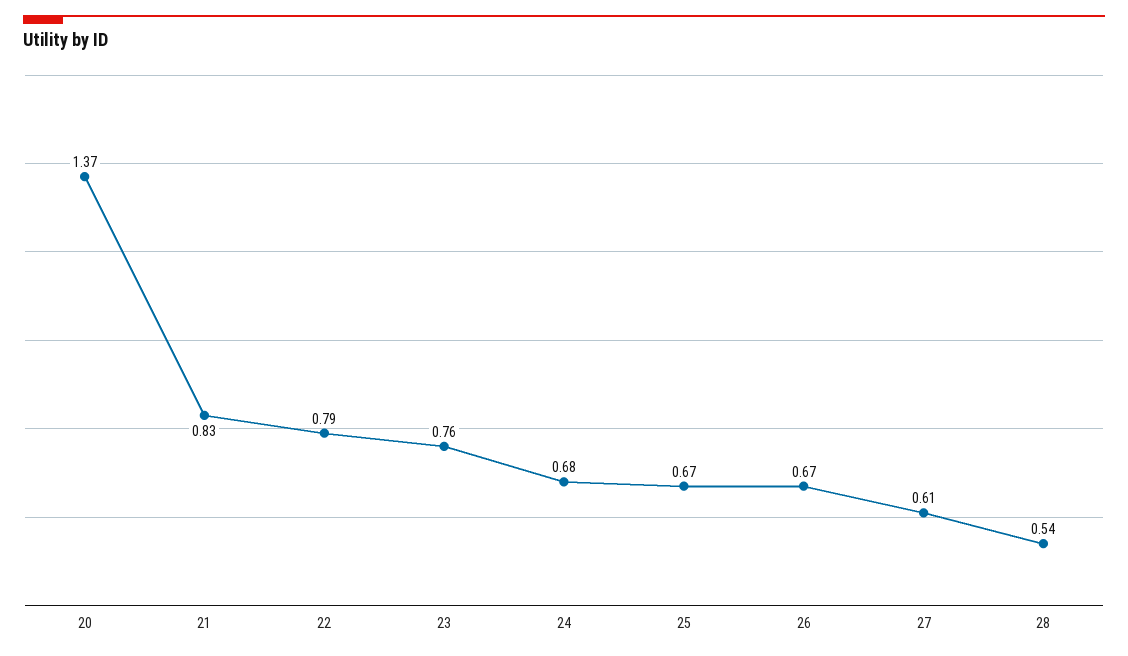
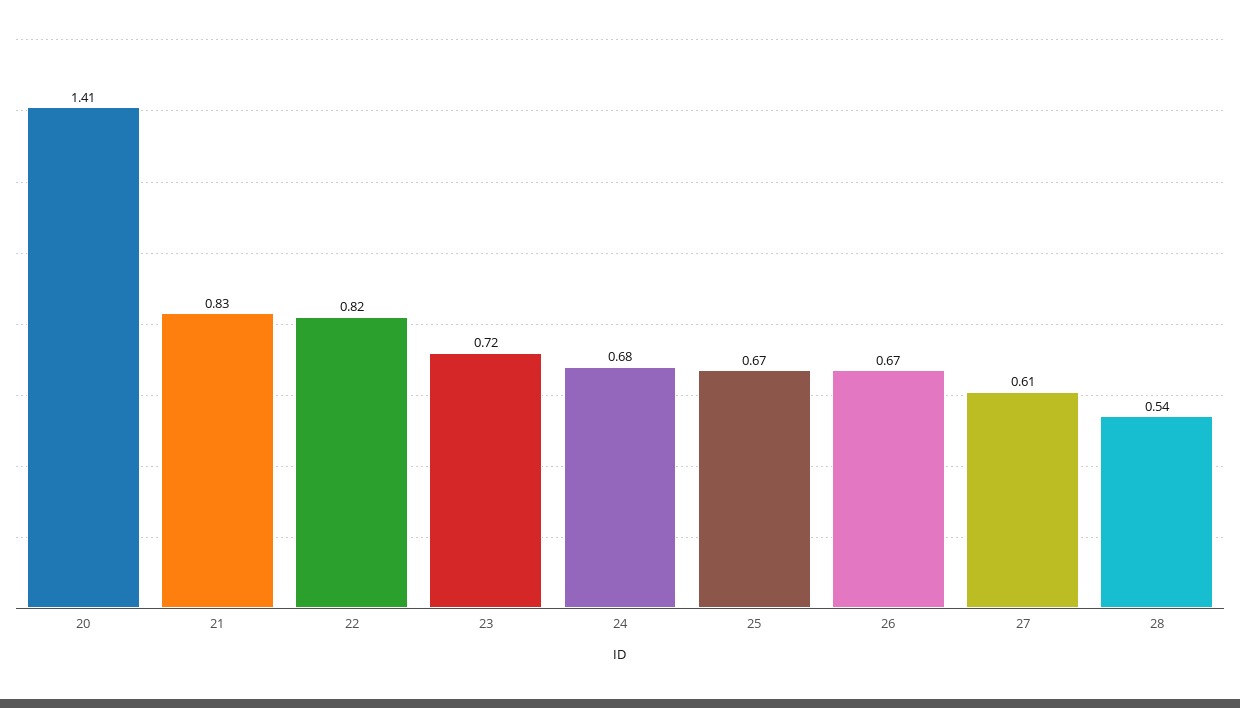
20: 1.37 -> 1.41
22: 0.79 -> 0.82
23: 0.76 -> 0.72

